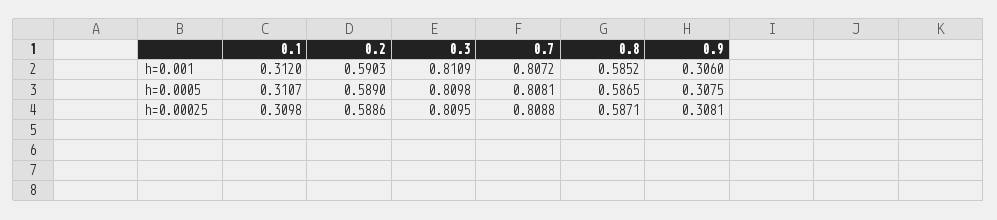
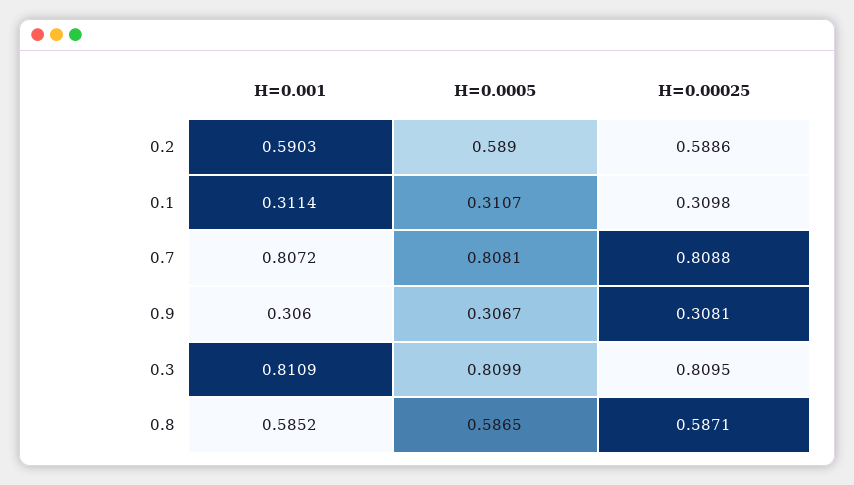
0.1, h=0.001: 0.312 -> 0.3114
0.3, h=0.0005: 0.8098 -> 0.8099
0.9, h=0.0005: 0.3075 -> 0.3067

